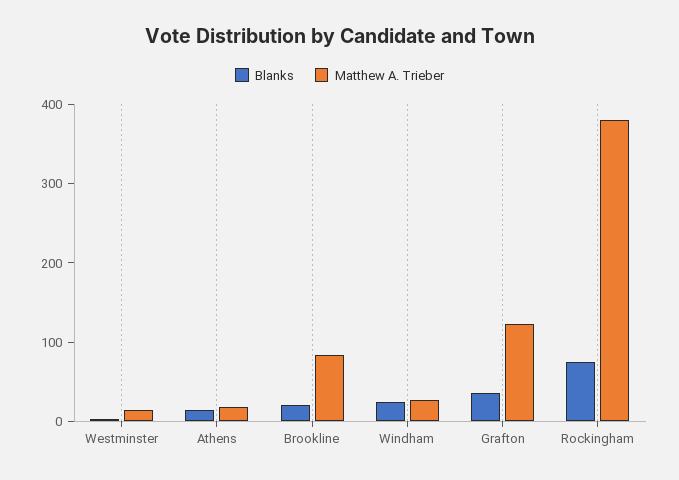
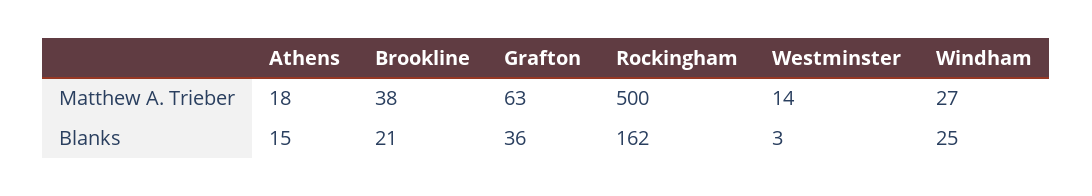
Matthew A. Trieber, Brookline: 80 -> 38
Matthew A. Trieber, Grafton: 120 -> 63
Blanks, Rockingham: 80 -> 162
Matthew A. Trieber, Rockingham: 380 -> 500

